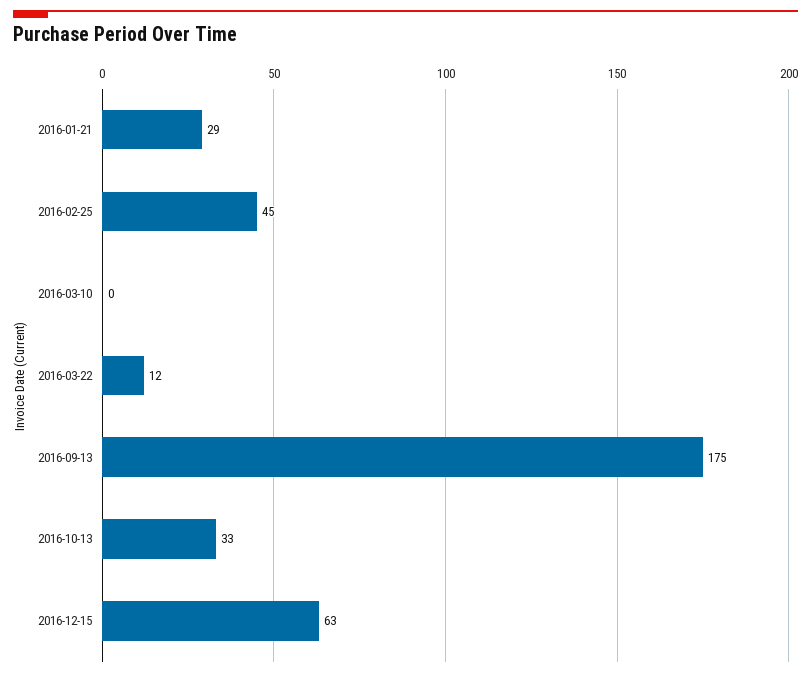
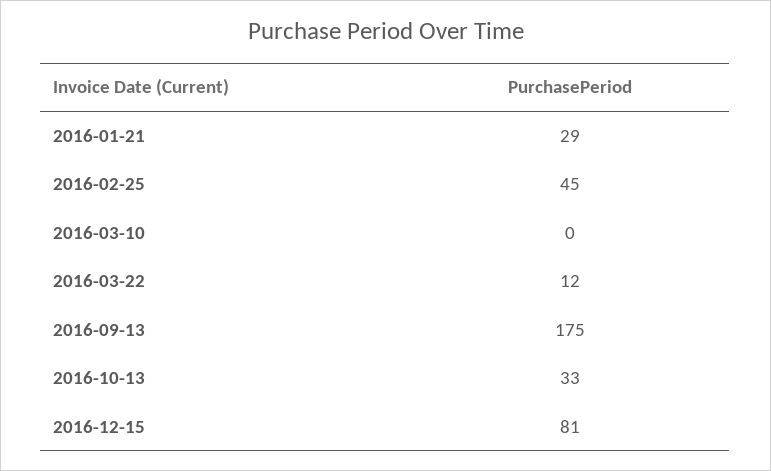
2016-12-15: 63 -> 81

